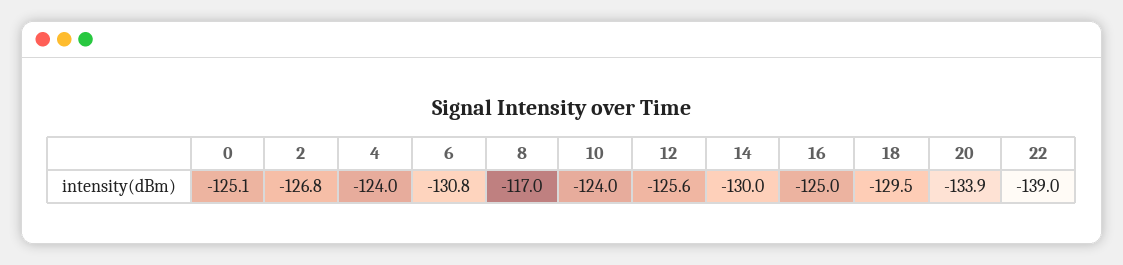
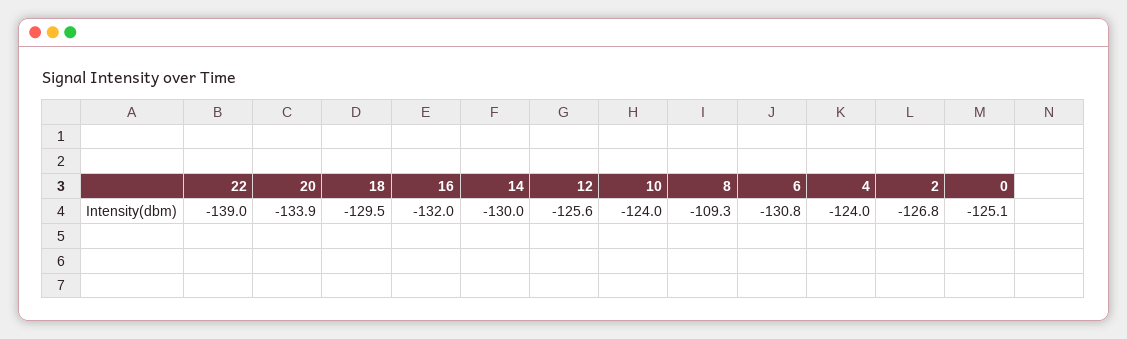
8: -117 -> -109.3
16: -125 -> -132

